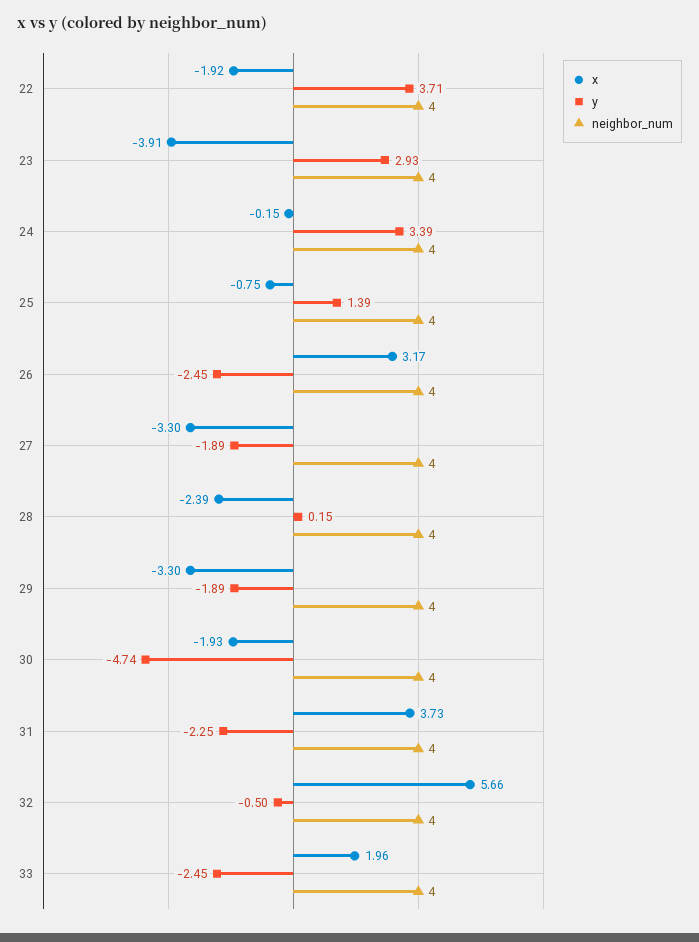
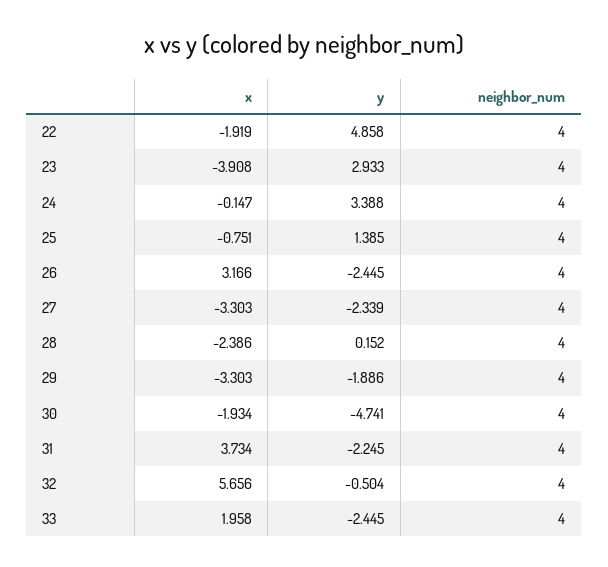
y, 22: 3.71 -> 4.858
y, 27: -1.89 -> -2.339

